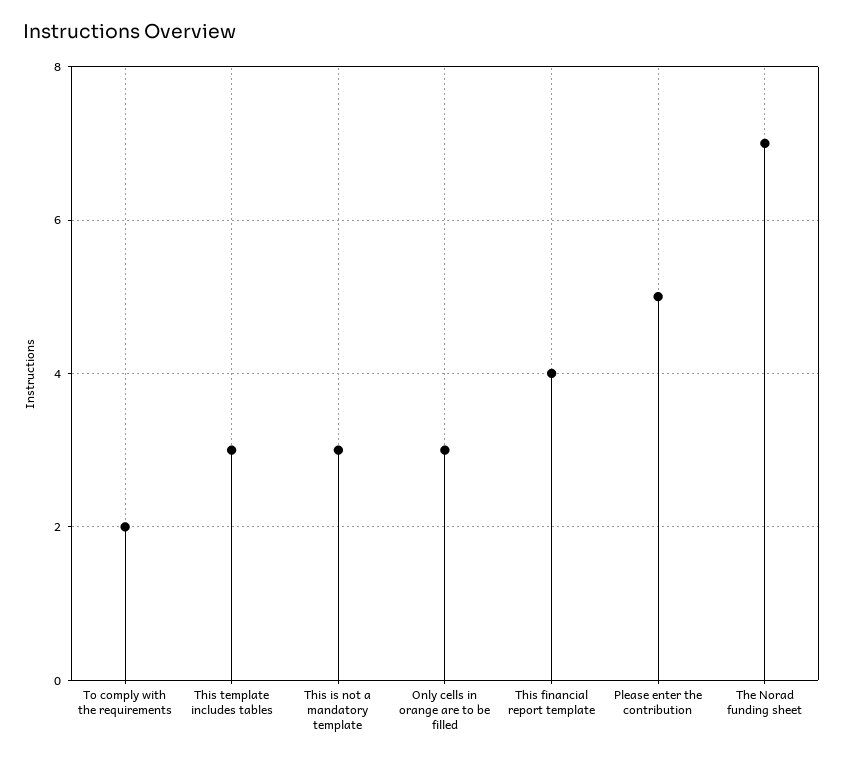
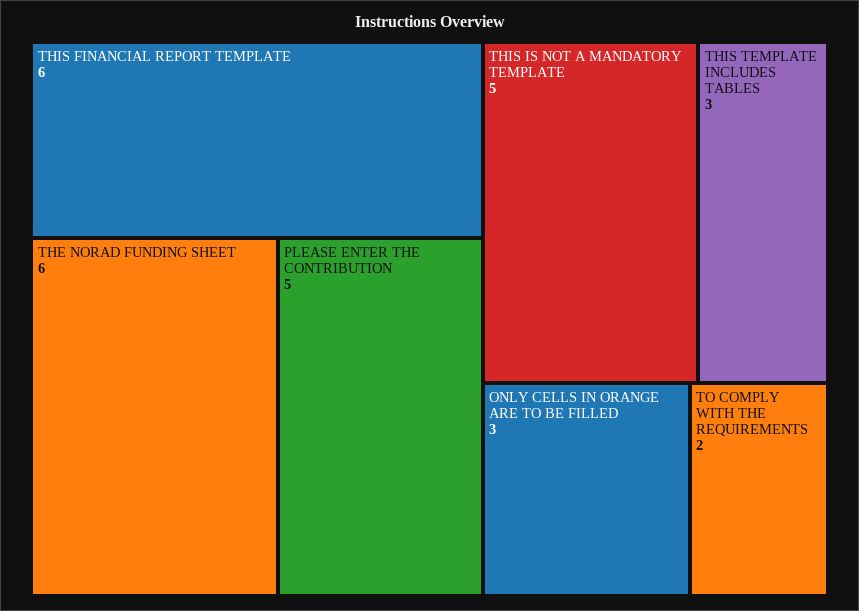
This is not a mandatory template: 3 -> 5
This financial report template: 4 -> 6
The Norad funding sheet: 7 -> 6

